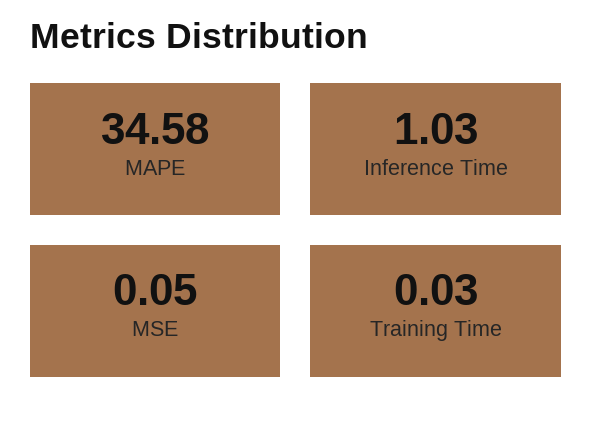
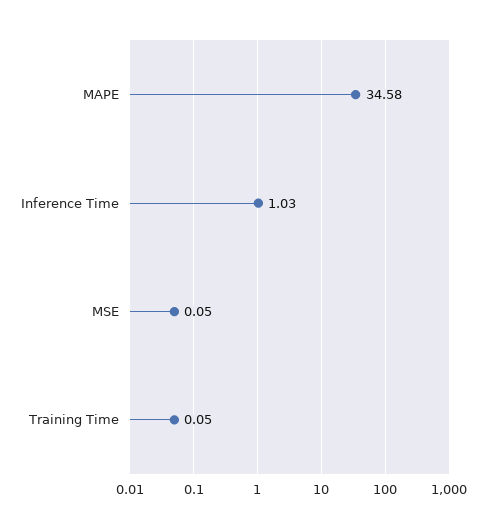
Training Time: 0.03 -> 0.05

